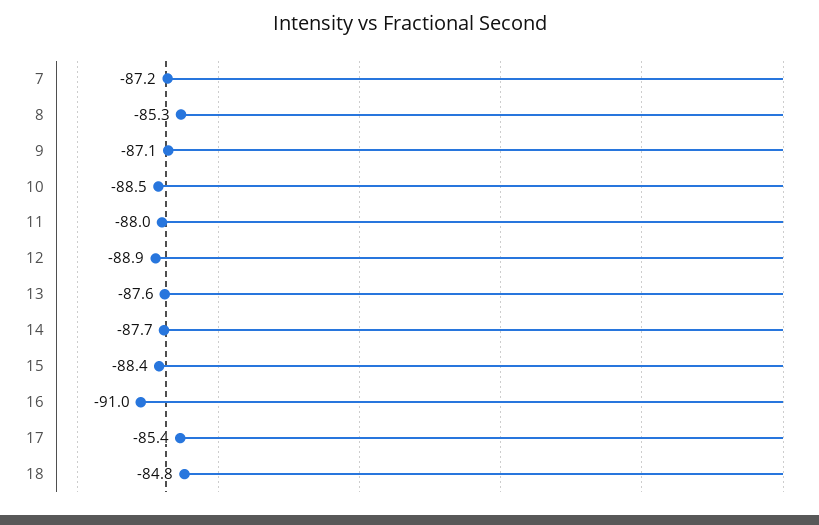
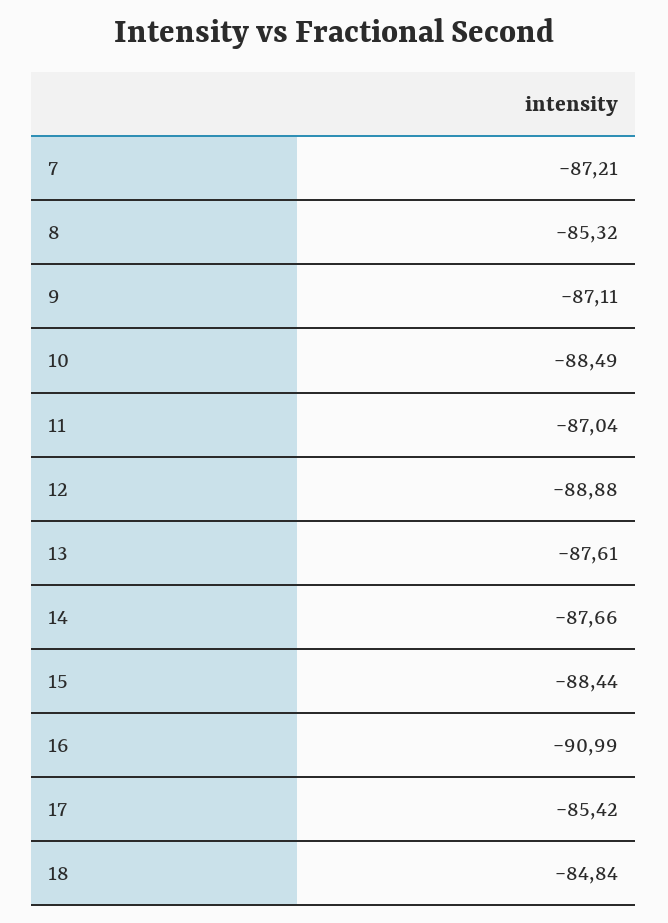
11: -88 -> -87.04

